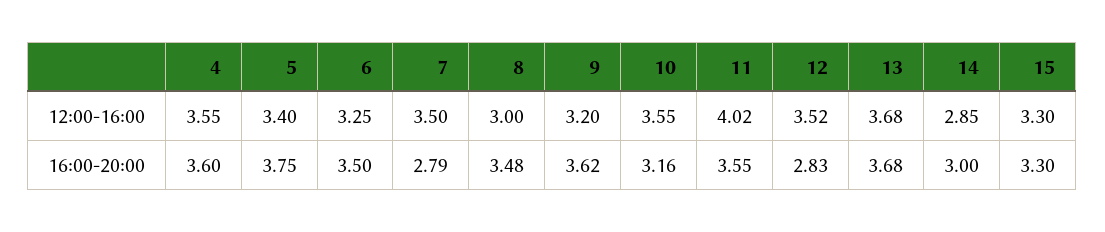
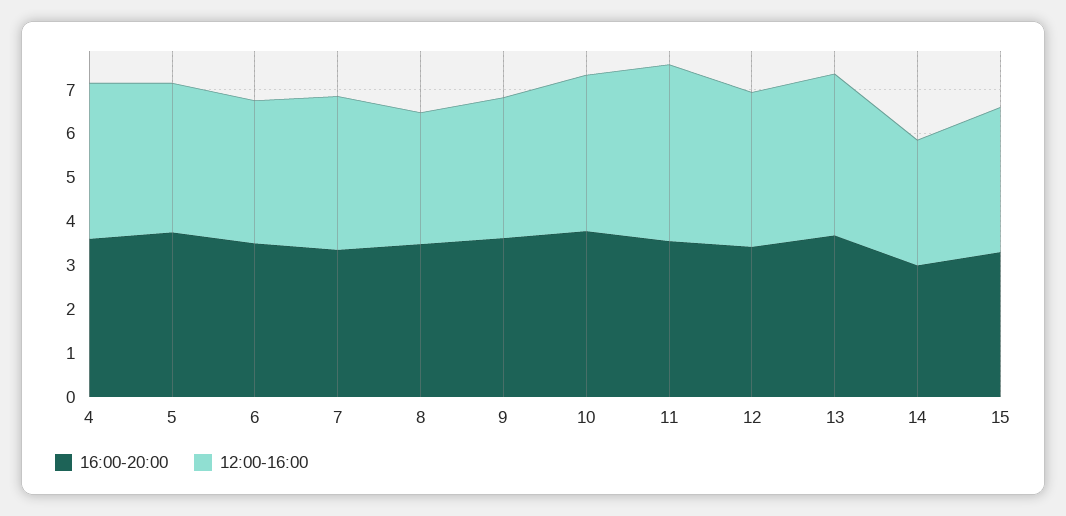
16:00-20:00, 7: 2.79 -> 3.4
16:00-20:00, 10: 3.16 -> 3.8
16:00-20:00, 12: 2.83 -> 3.4

